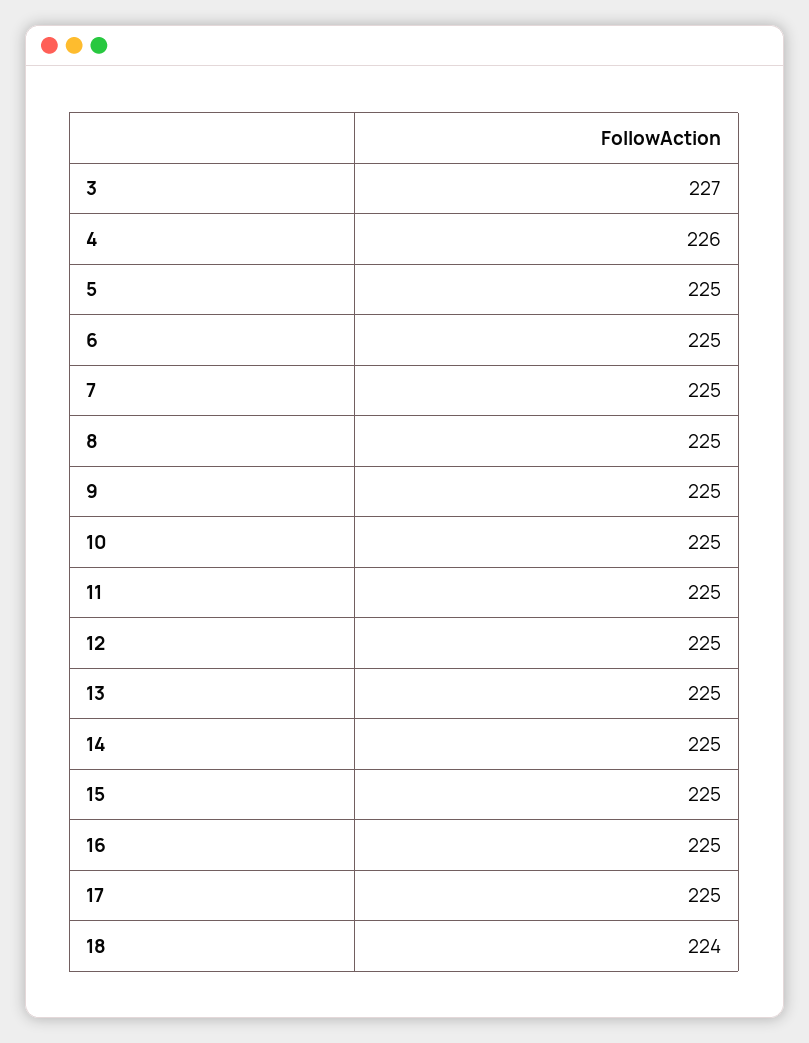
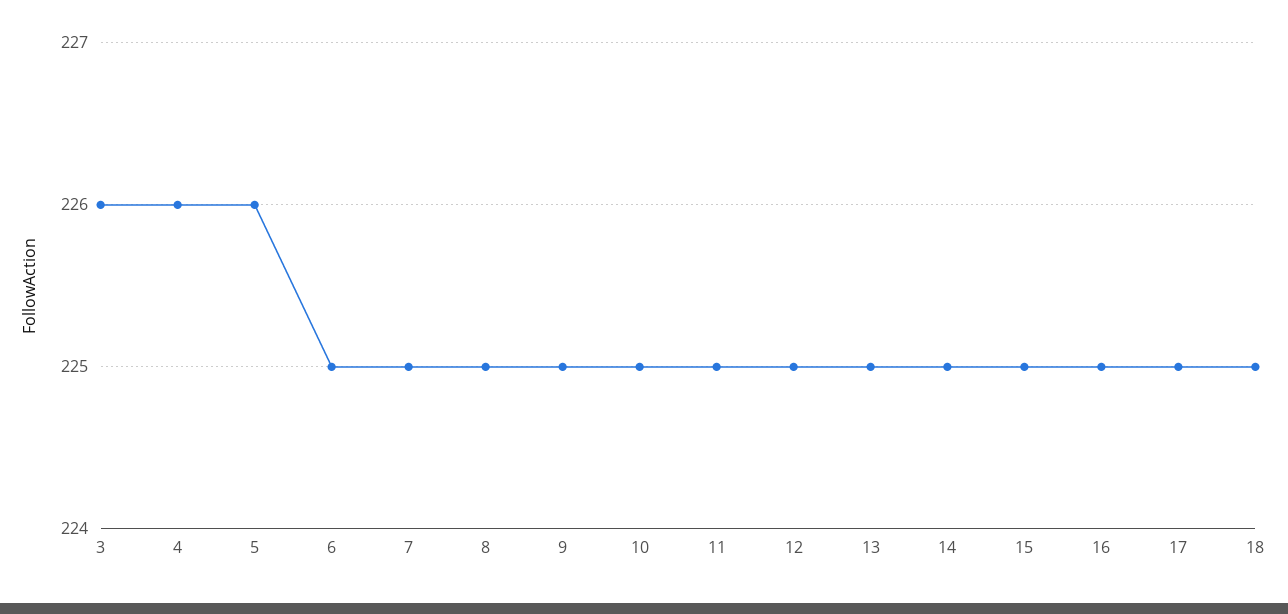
3: 227 -> 226
5: 225 -> 226
18: 224 -> 225

